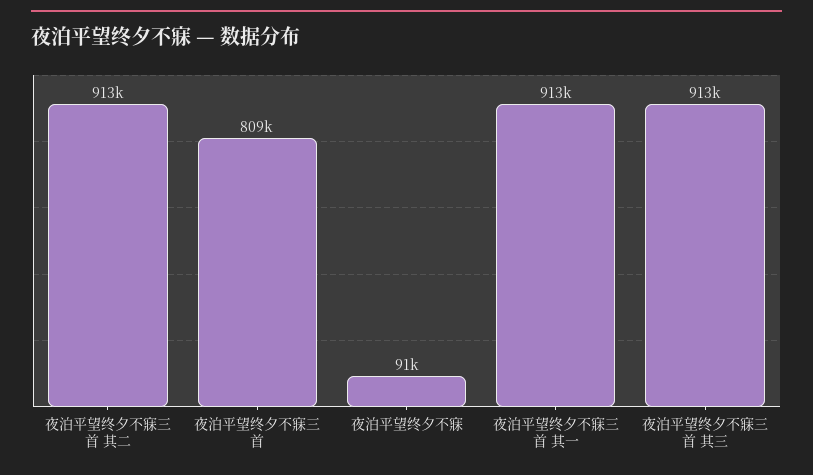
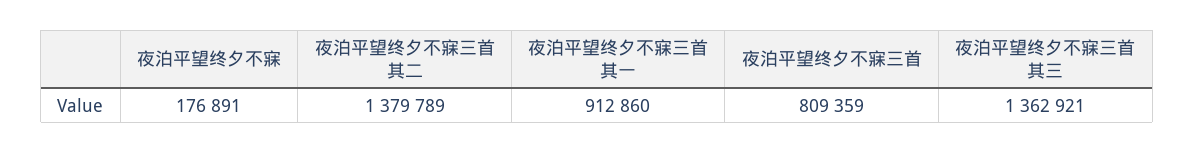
夜泊平望终夕不寐三首 其二: 913000 -> 1379789
夜泊平望终夕不寐: 91000 -> 176891
夜泊平望终夕不寐三首 其三: 913000 -> 1362921

